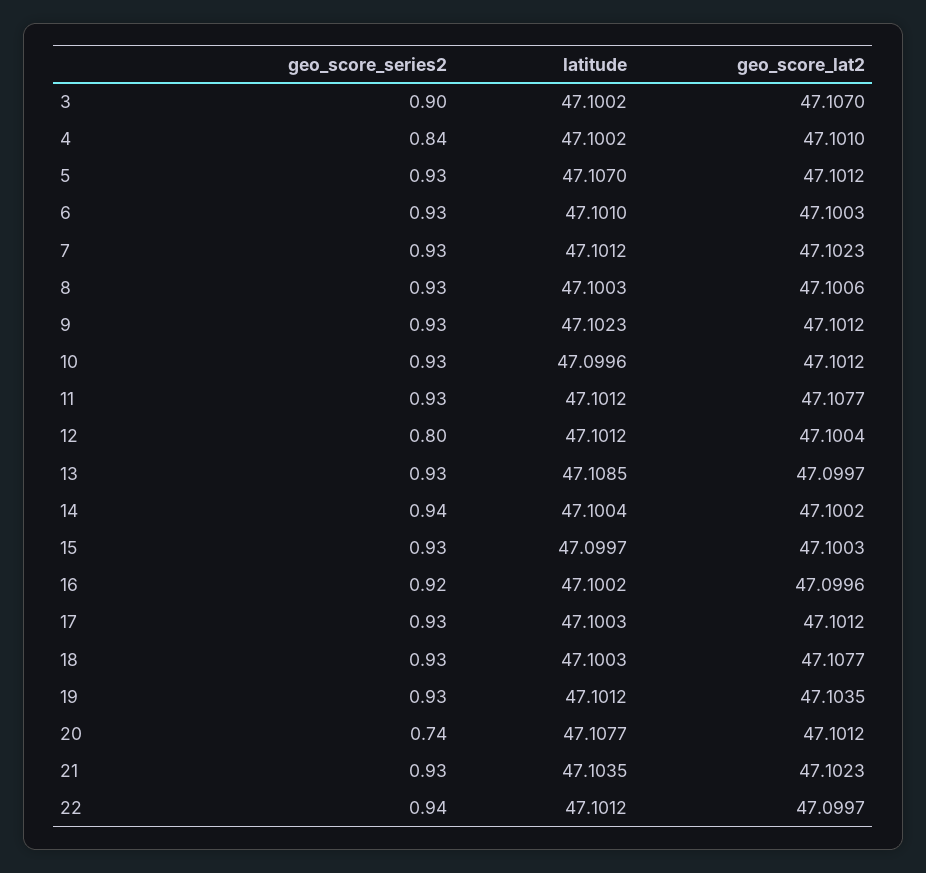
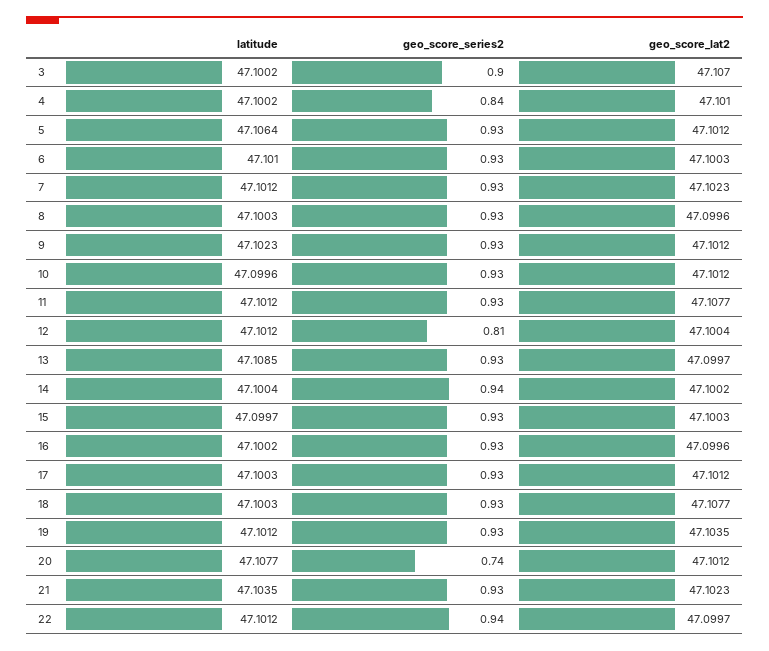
latitude, 5: 47.107 -> 47.1064
geo_score_lat2, 8: 47.1006 -> 47.0996
geo_score_series2, 12: 0.8 -> 0.81
geo_score_series2, 16: 0.92 -> 0.93

